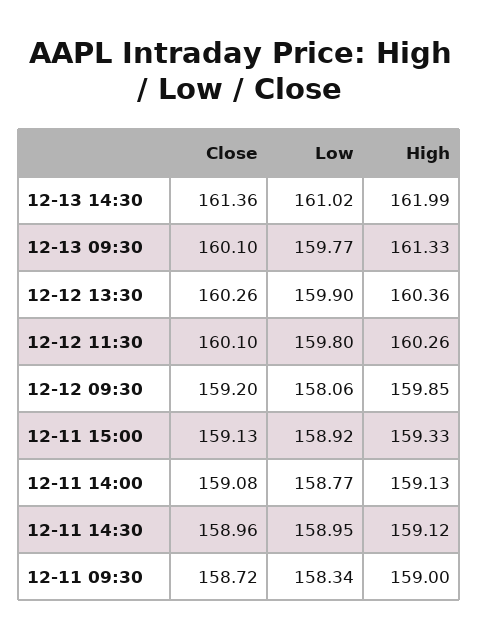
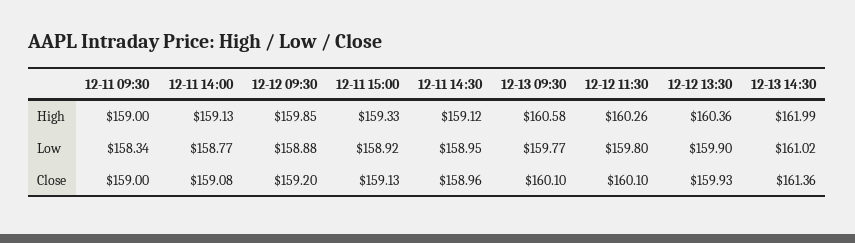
High, 12-13 09:30: 161.33 -> 160.58
Close, 12-12 13:30: 160.26 -> 159.93
Low, 12-12 09:30: 158.06 -> 158.88
Close, 12-11 09:30: 158.72 -> 159

